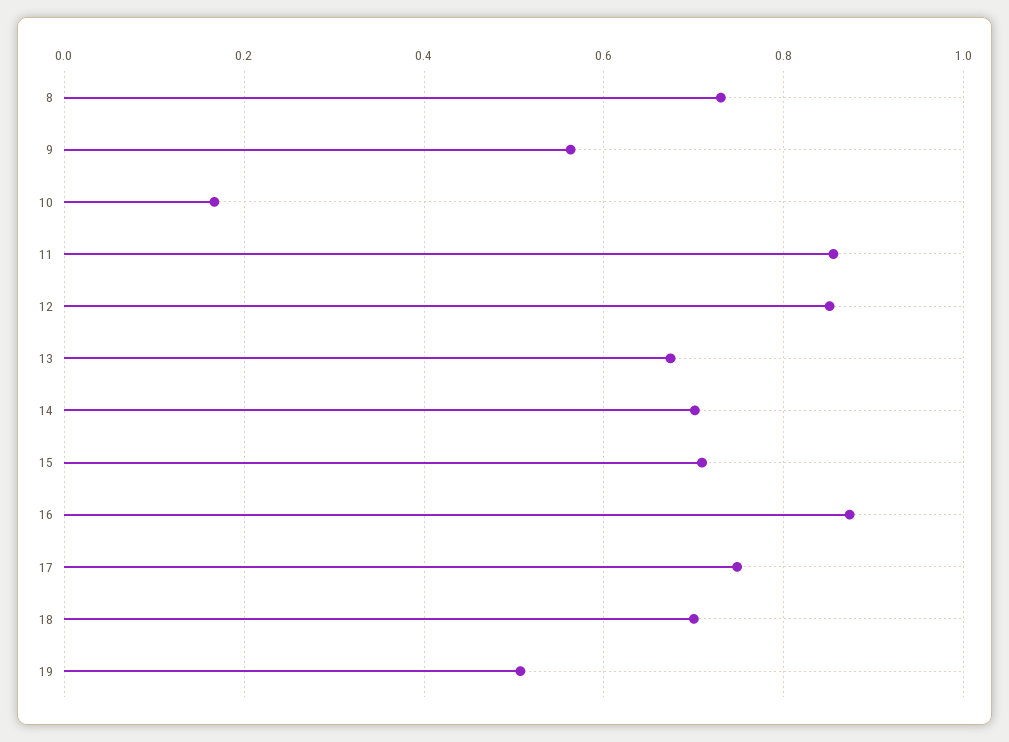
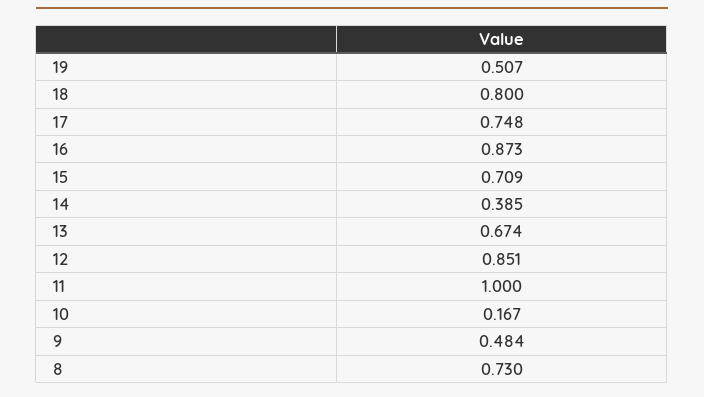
9: 0.56 -> 0.484
11: 0.86 -> 1
14: 0.7 -> 0.385
18: 0.7 -> 0.8

